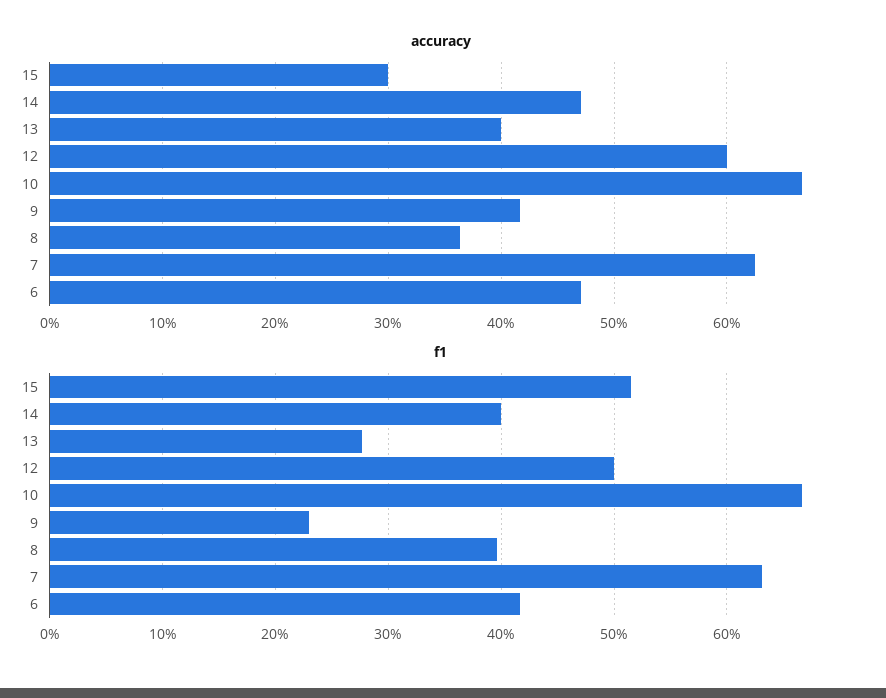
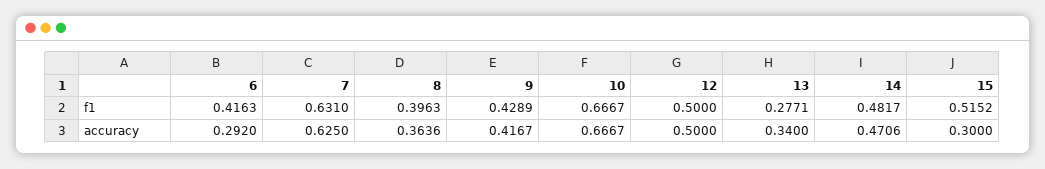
accuracy, 13: 0.4 -> 0.34
accuracy, 12: 0.6 -> 0.5
accuracy, 6: 0.47 -> 0.292
f1, 14: 0.4 -> 0.4817
f1, 9: 0.23 -> 0.4289

